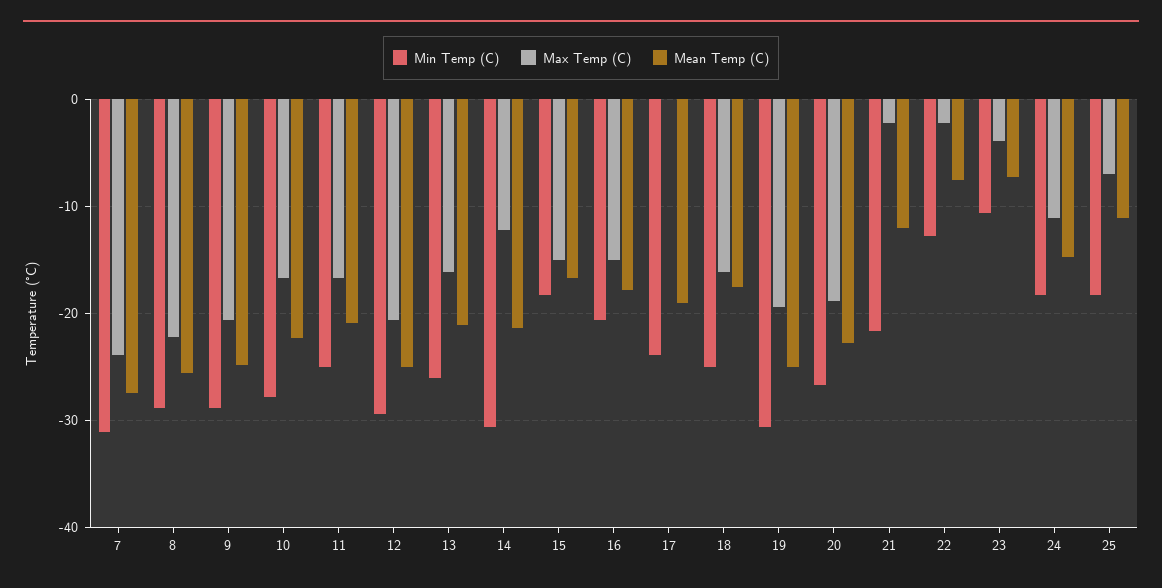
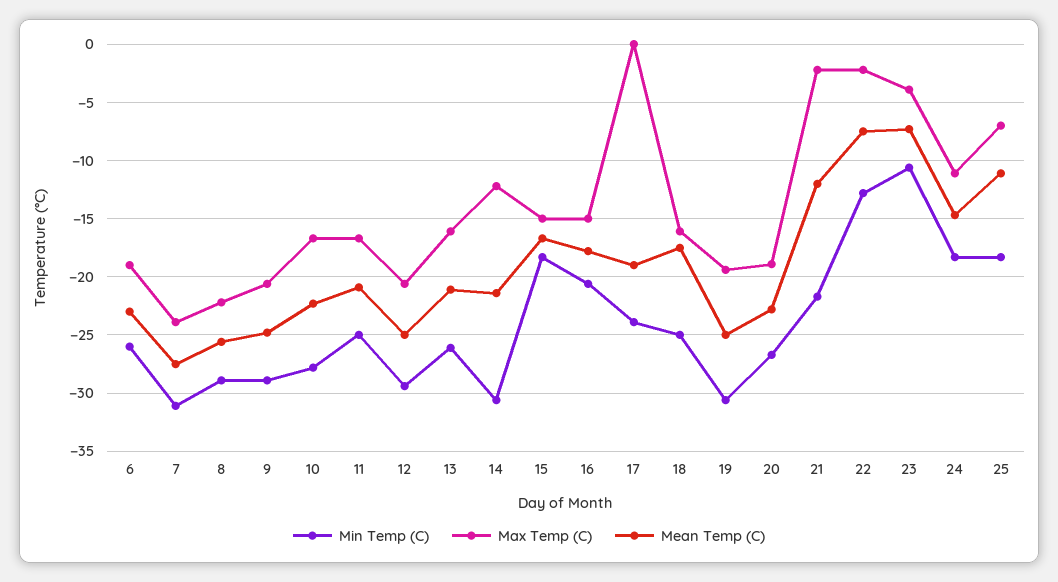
Min Temp (C), 6: none -> -26
Max Temp (C), 6: none -> -19
Mean Temp (C), 6: none -> -23

